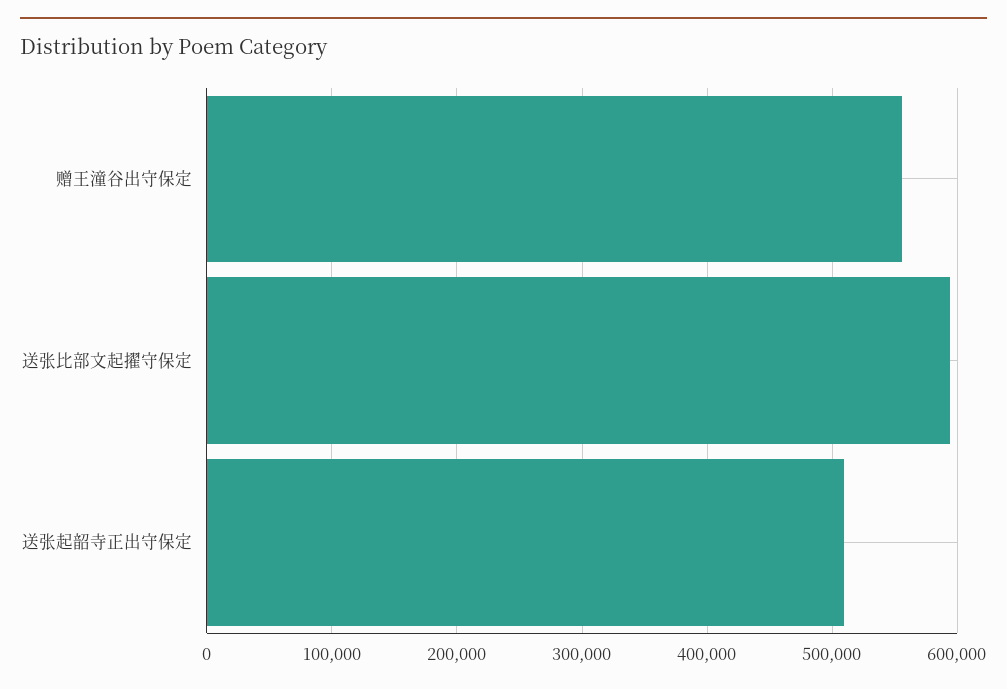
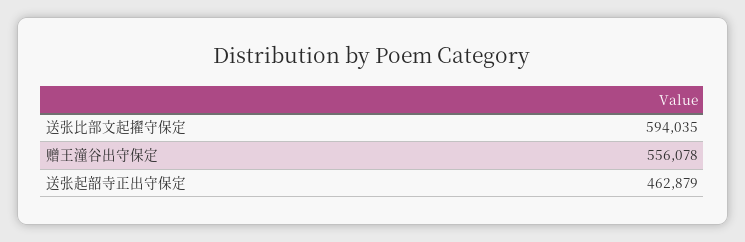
送张起韶寺正出守保定: 510000 -> 462879

